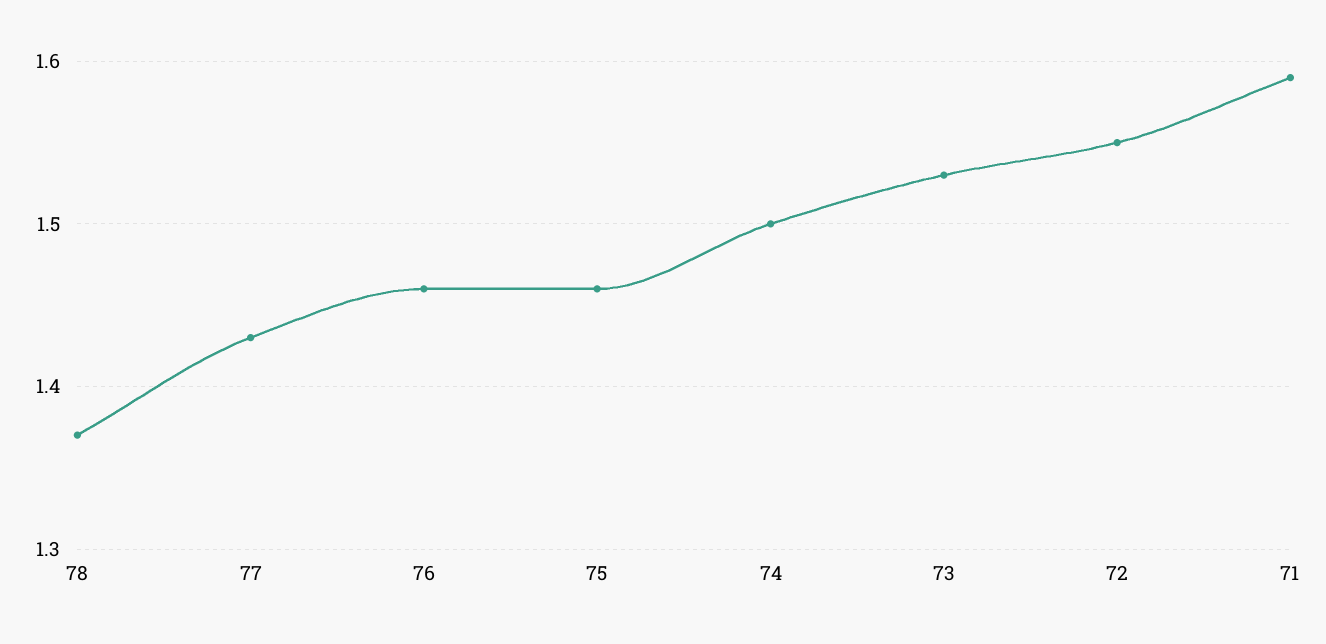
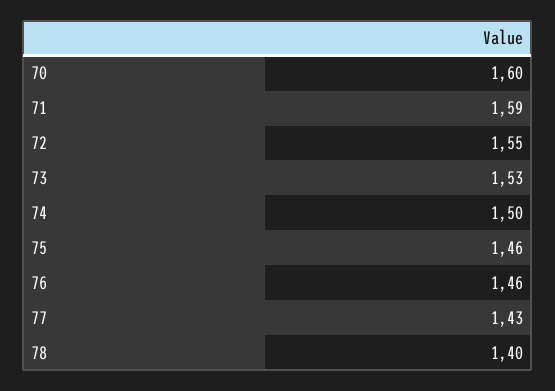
78: 1.37 -> 1.4
70: none -> 1.6

